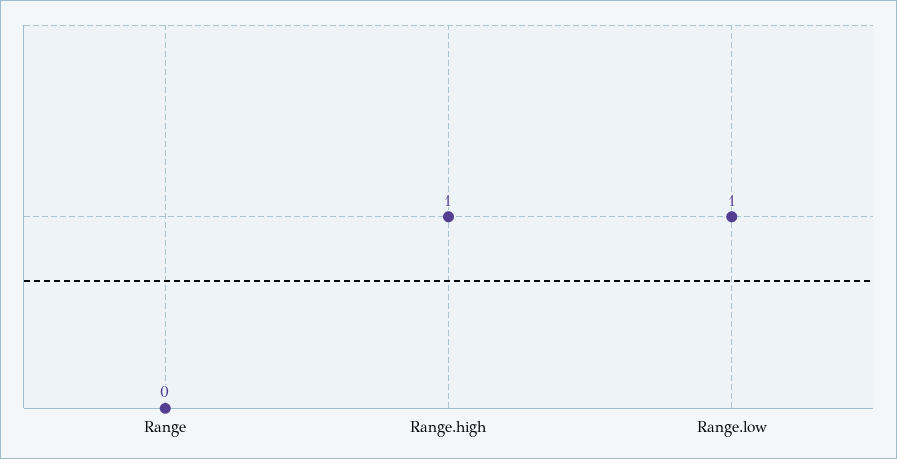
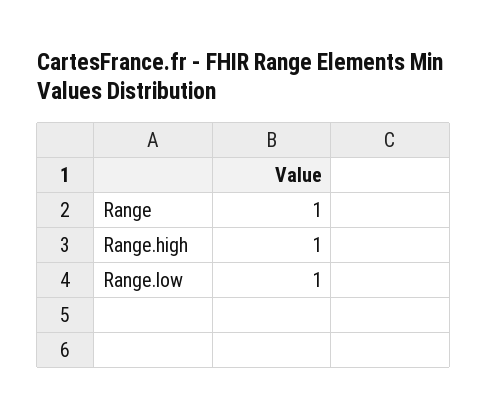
Range: 0 -> 1

